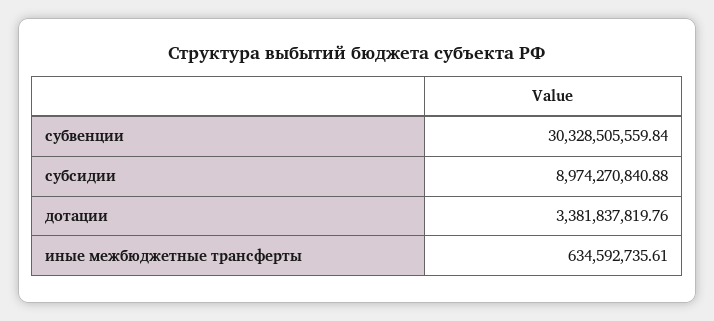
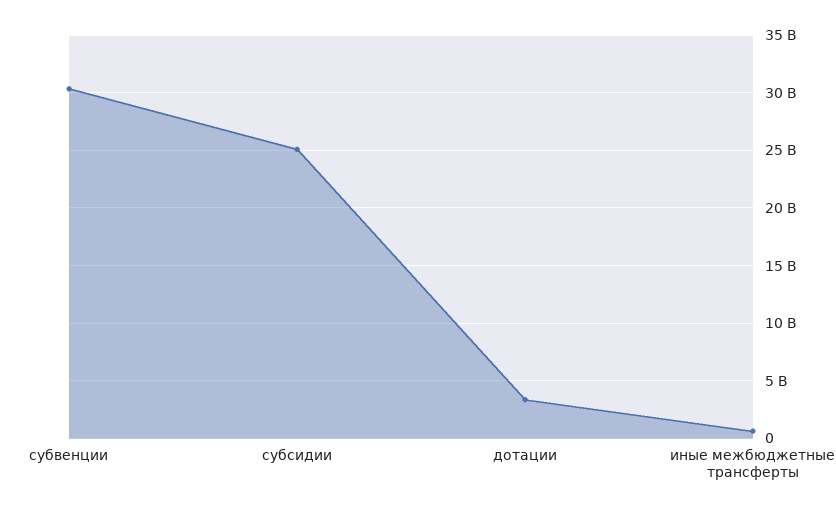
субсидии: 8974270840.88 -> 25000000000

